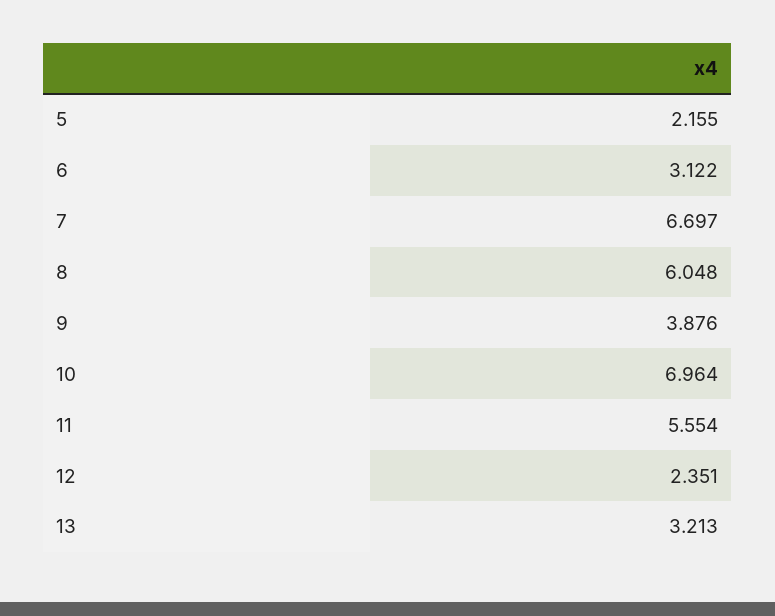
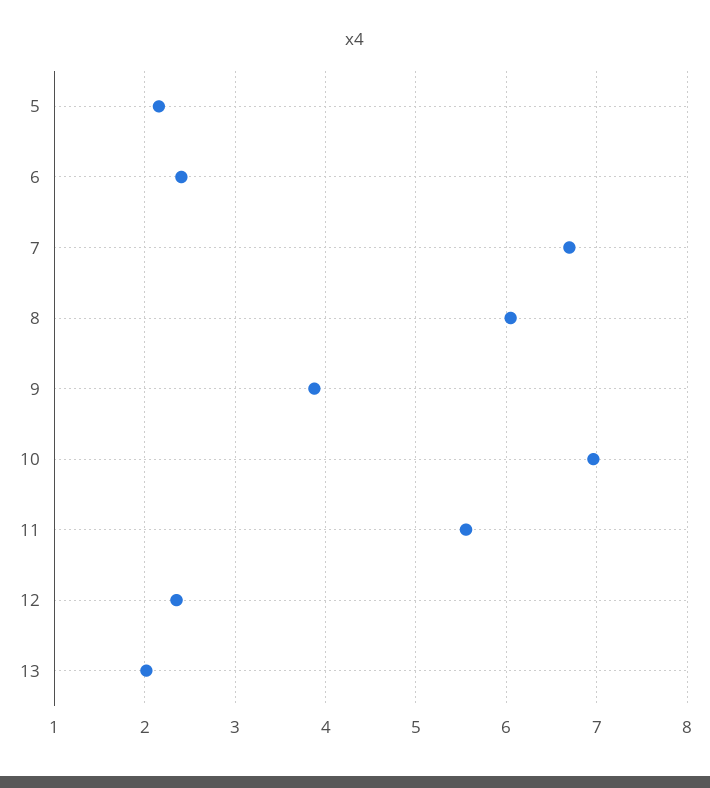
6: 3.122 -> 2.4
13: 3.213 -> 2

